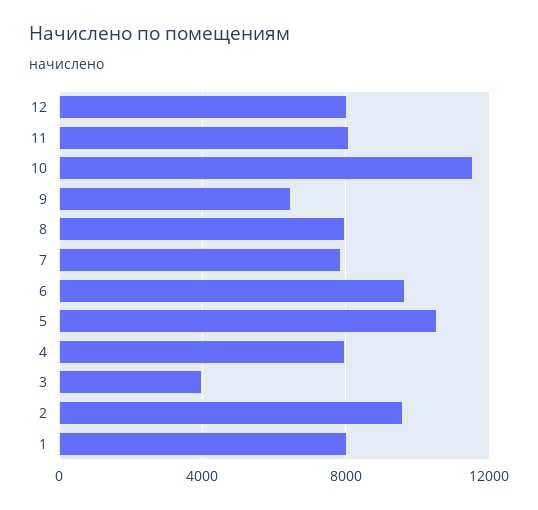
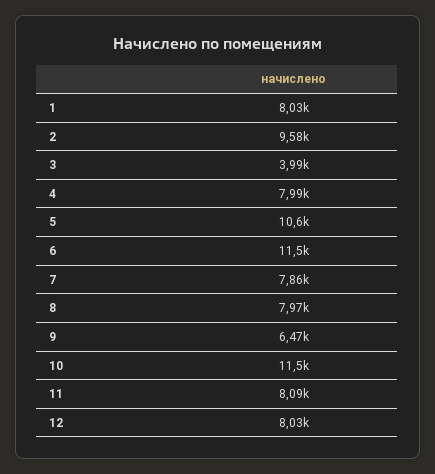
6: 9500 -> 11500

